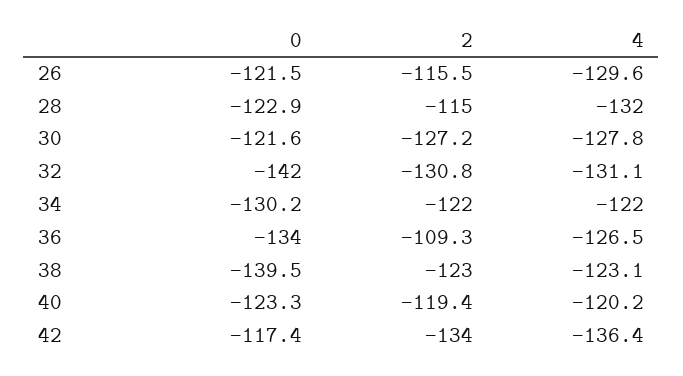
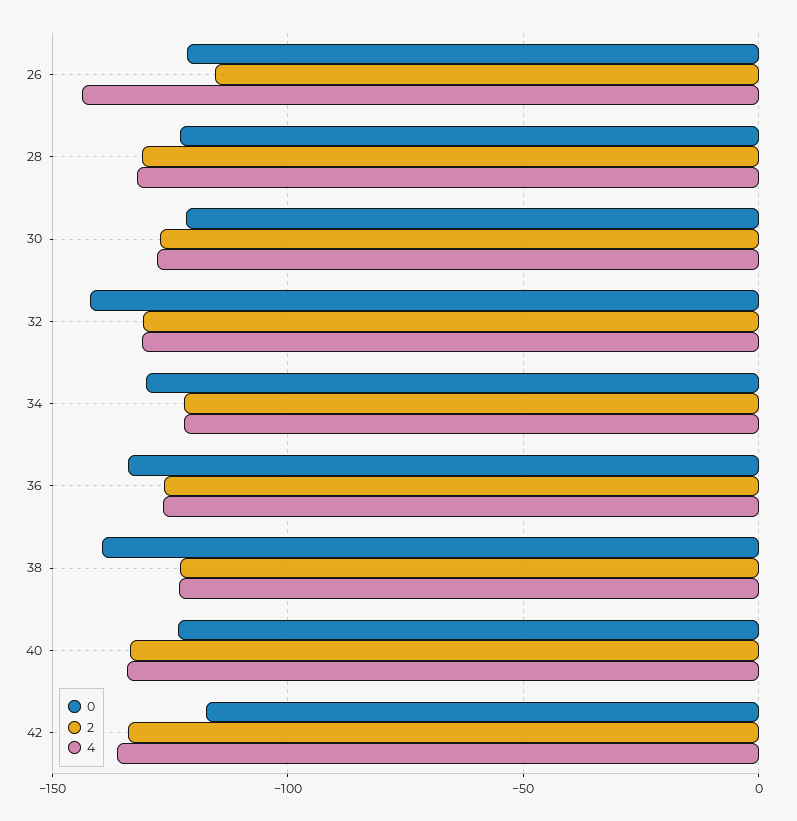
4, 26: -129.6 -> -145
2, 28: -115 -> -130
2, 36: -109.3 -> -125
2, 40: -119.4 -> -135
4, 40: -120.2 -> -135

